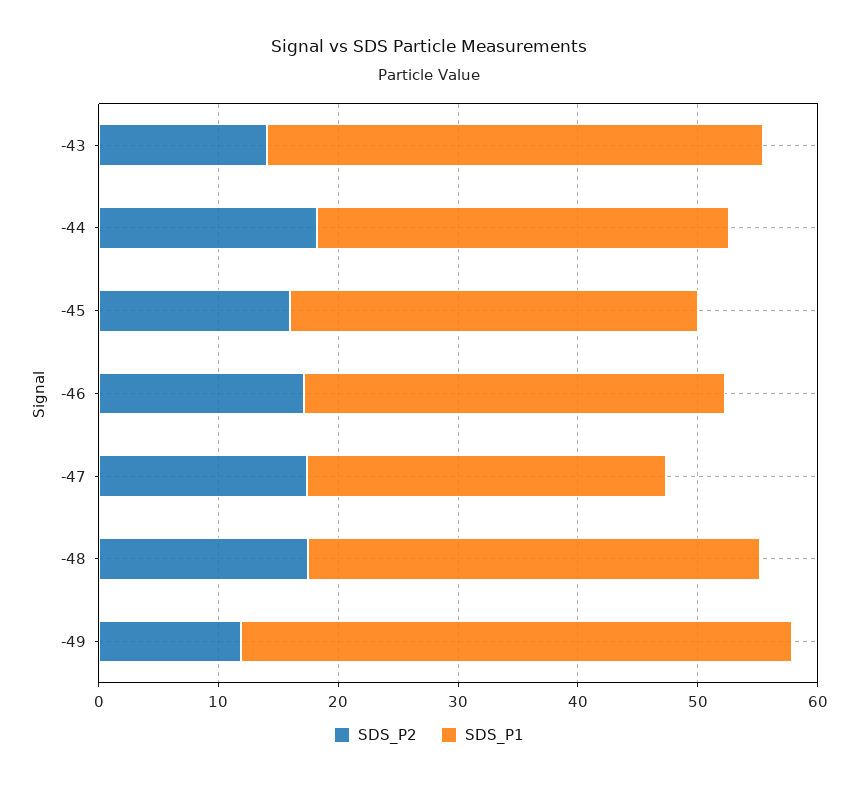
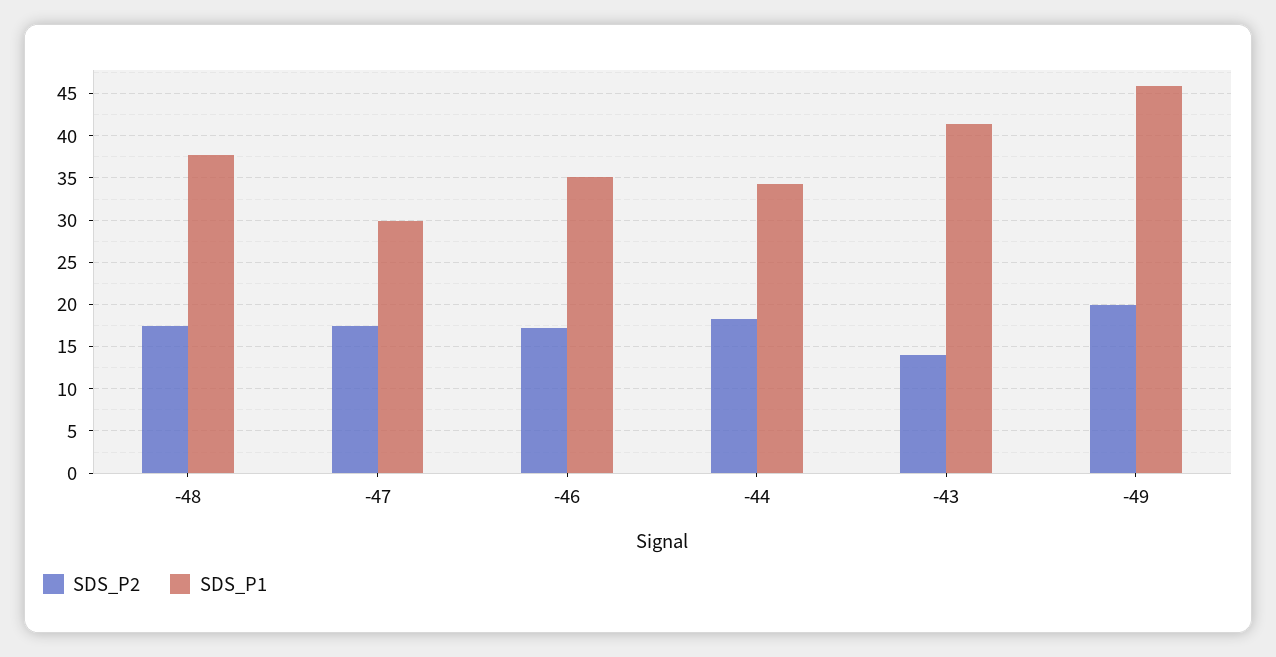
SDS_P2, -45: 16 -> none
SDS_P1, -45: 34 -> none
SDS_P2, -49: 12 -> 20

